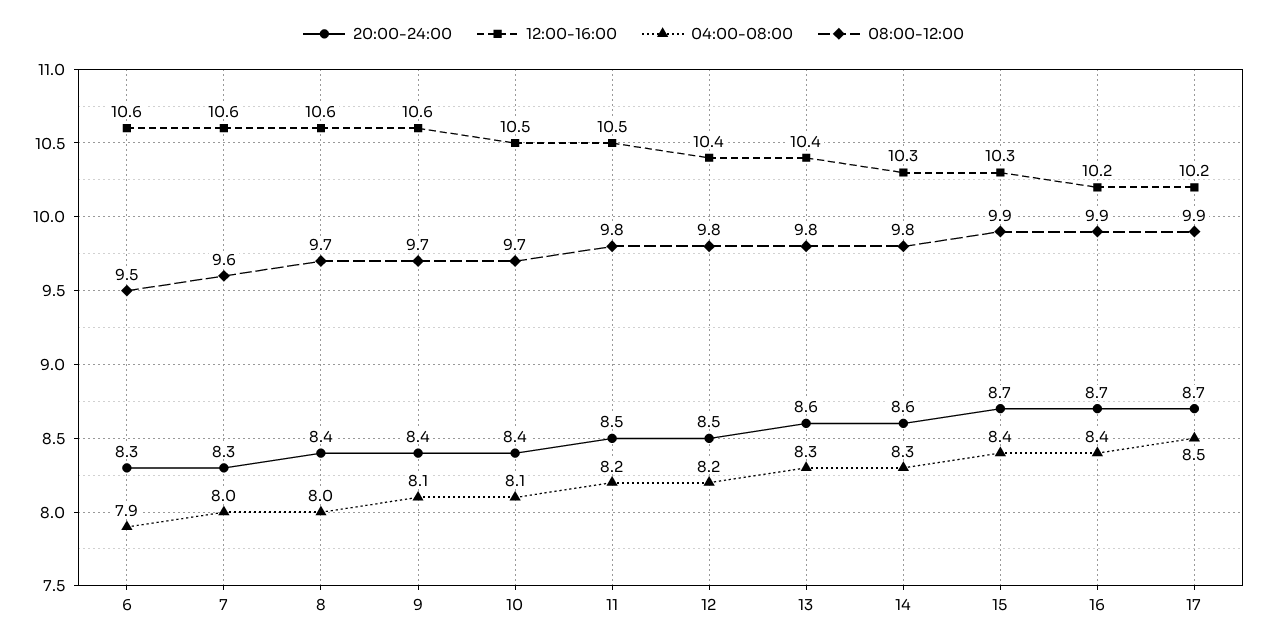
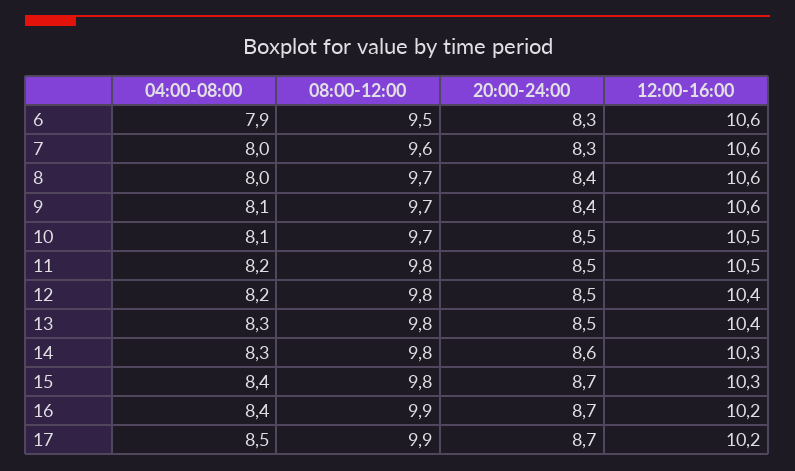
20:00-24:00, 10: 8.4 -> 8.5
20:00-24:00, 13: 8.6 -> 8.5
08:00-12:00, 15: 9.9 -> 9.8

